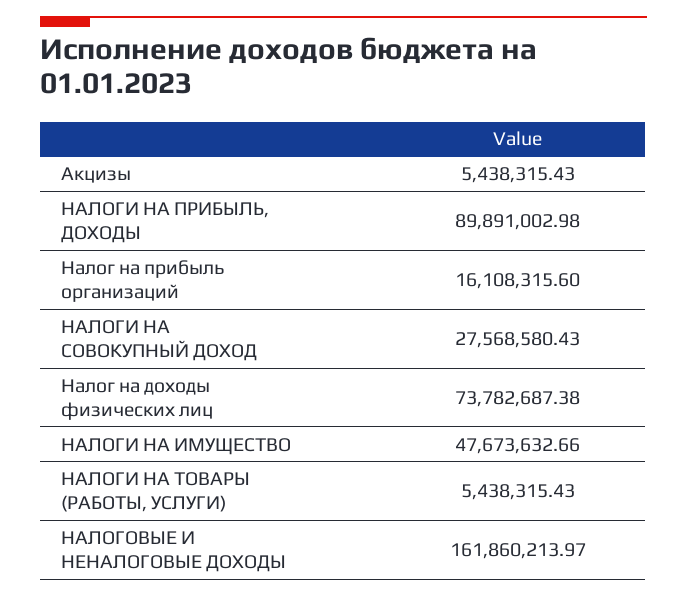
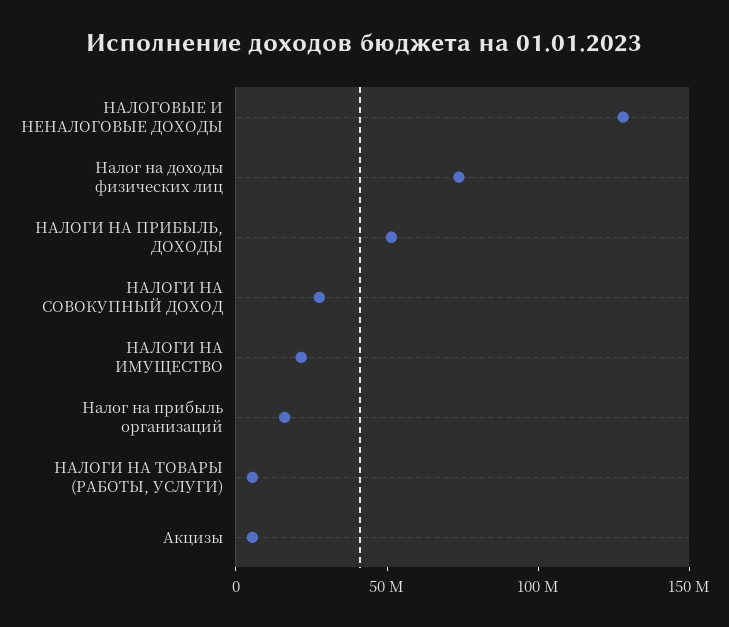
НАЛОГИ НА ПРИБЫЛЬ, ДОХОДЫ: 89891002.98 -> 50000000
НАЛОГИ НА ИМУЩЕСТВО: 47673632.66 -> 20000000
НАЛОГОВЫЕ И НЕНАЛОГОВЫЕ ДОХОДЫ: 161860213.97 -> 130000000

